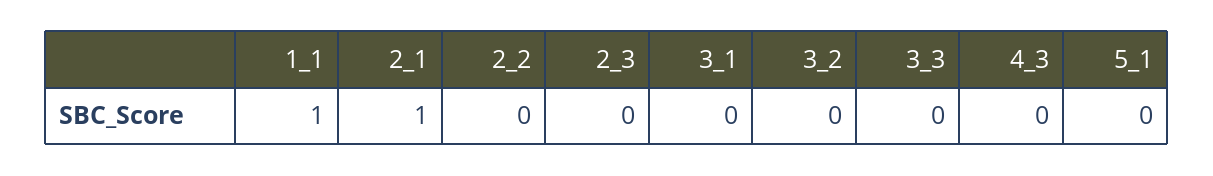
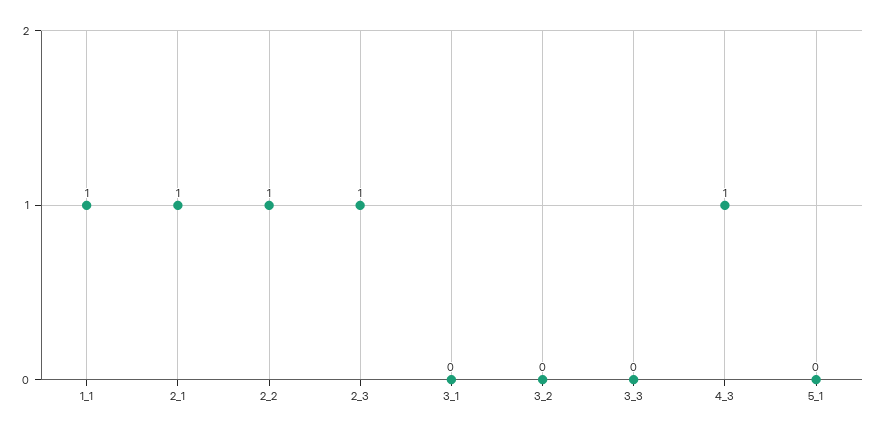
2_2: 0 -> 1
2_3: 0 -> 1
4_3: 0 -> 1

